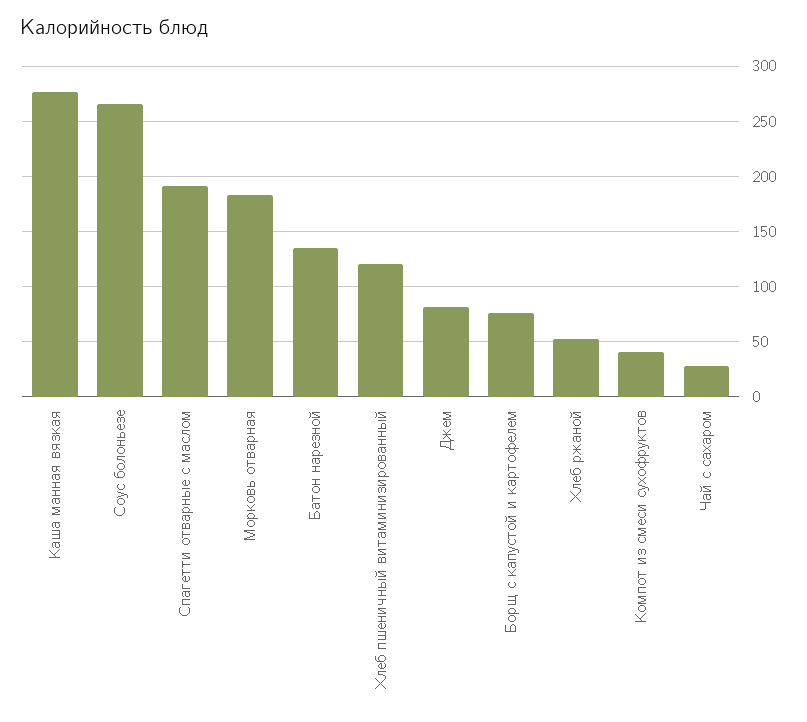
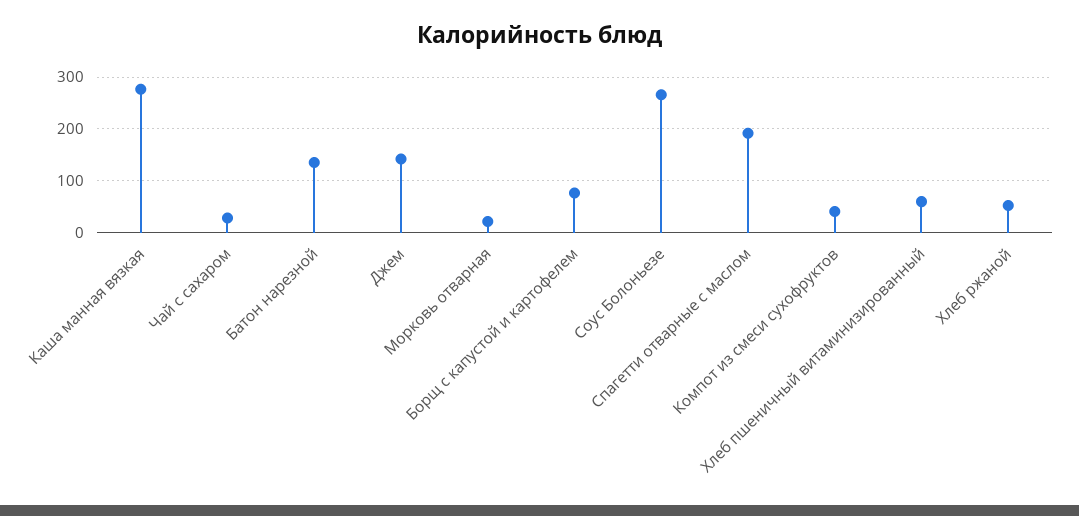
Морковь отварная: 180 -> 20
Хлеб пшеничный витаминизированный: 120 -> 60
Джем: 80 -> 140

